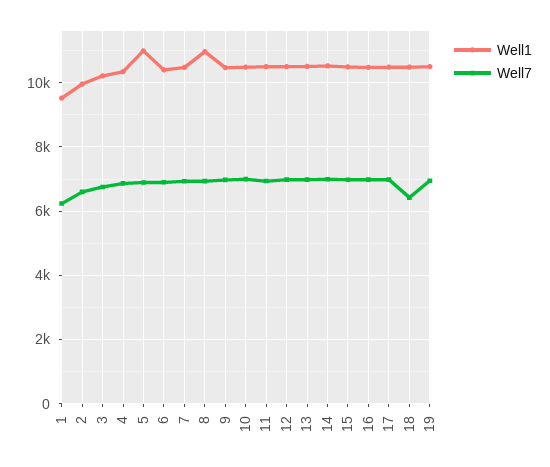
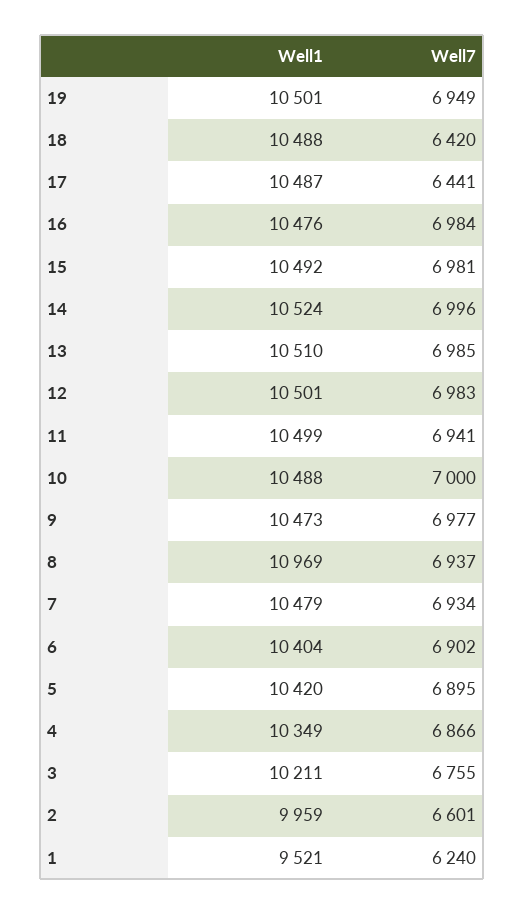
Well1, 5: 11000 -> 10420
Well7, 17: 7000 -> 6441

